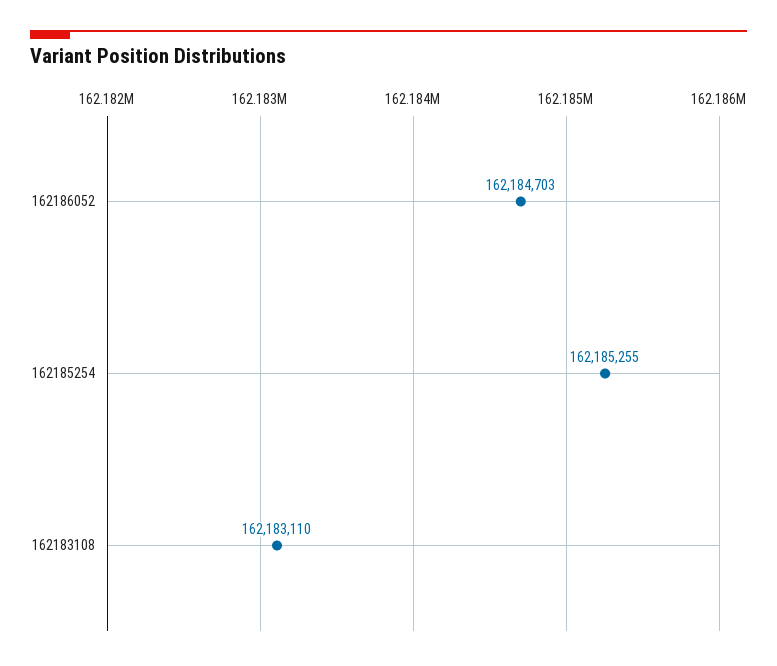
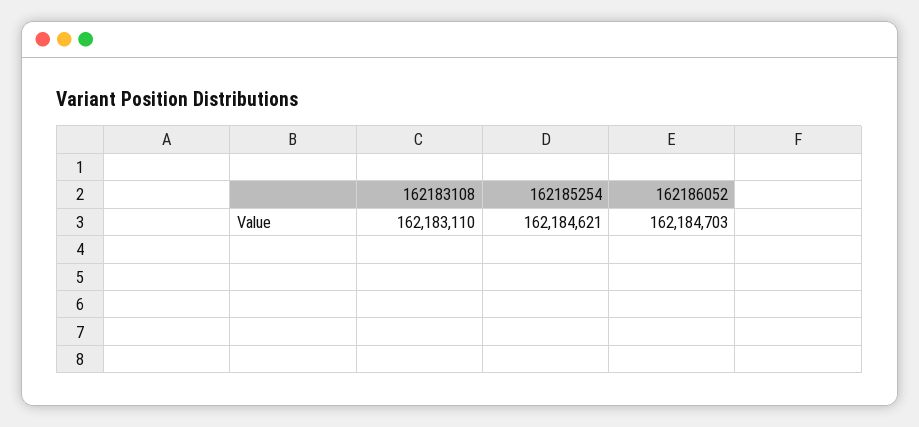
162185254: 162185255 -> 162184621

